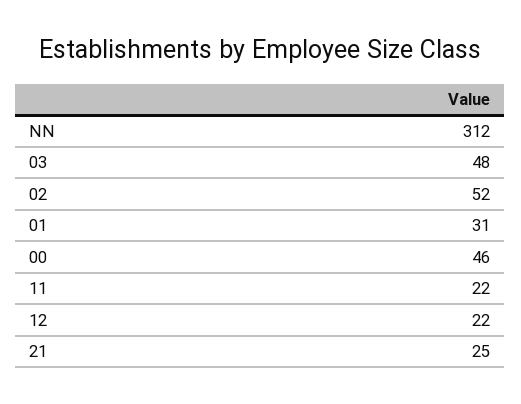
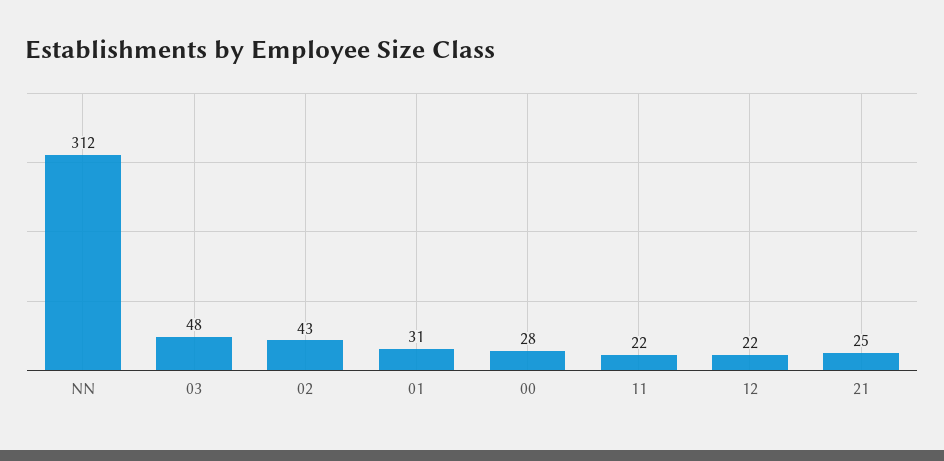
02: 52 -> 43
00: 46 -> 28

